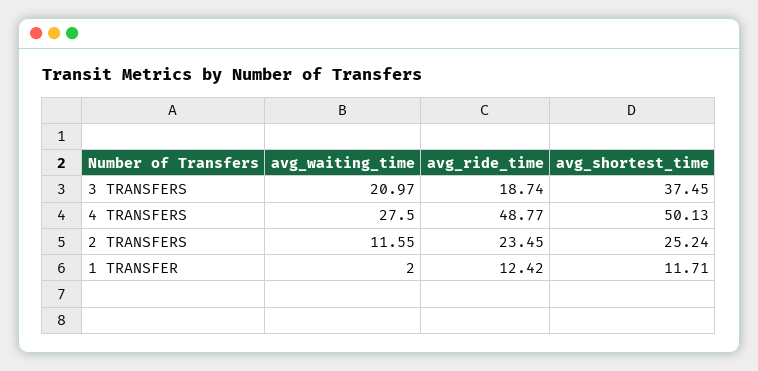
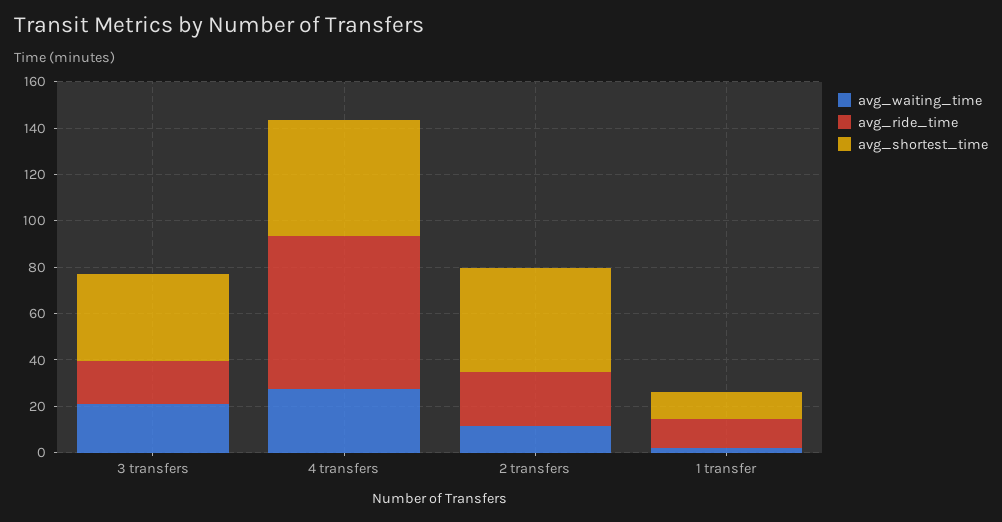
avg_ride_time, 4 TRANSFERS: 48.77 -> 65
avg_shortest_time, 2 TRANSFERS: 25.24 -> 45

